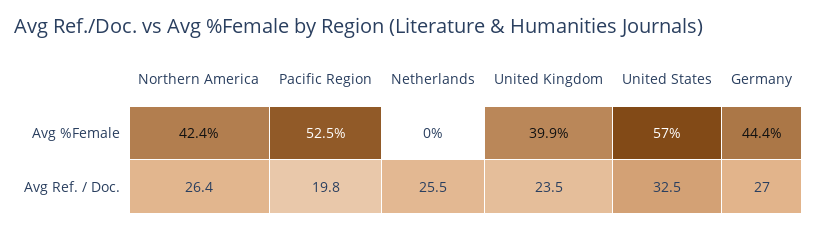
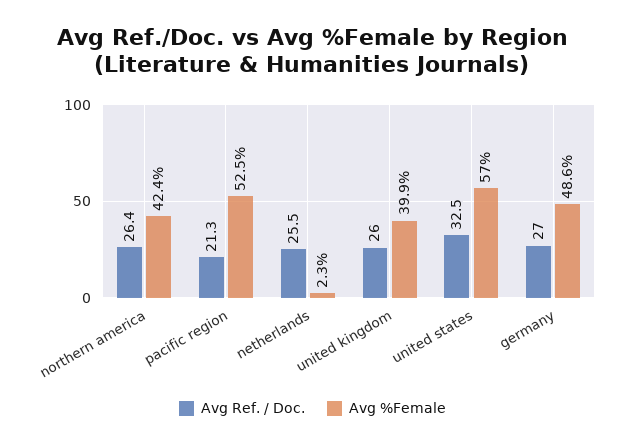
Avg %Female, Netherlands: 0 -> 2.3
Avg %Female, Germany: 44.4 -> 48.6
Avg Ref. / Doc., Pacific Region: 19.8 -> 21.3
Avg Ref. / Doc., United Kingdom: 23.5 -> 26

